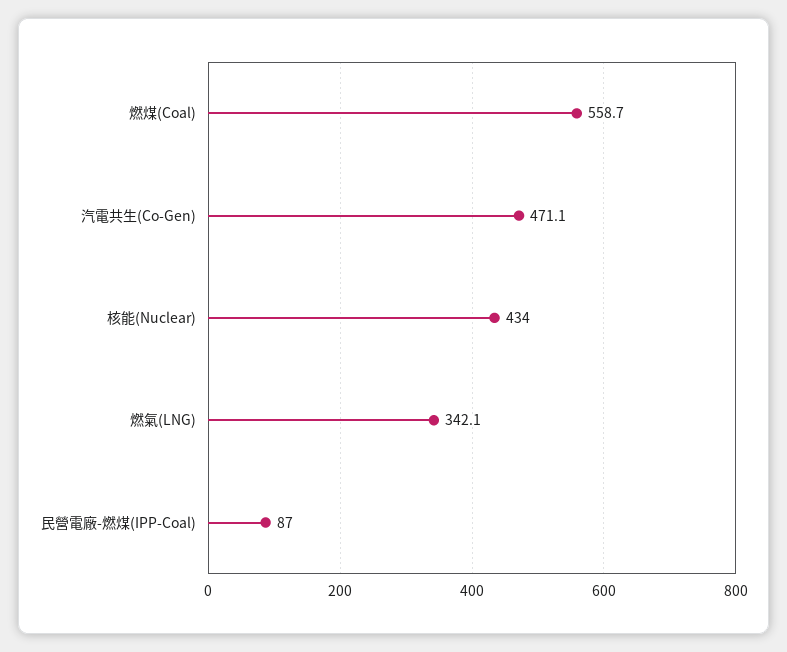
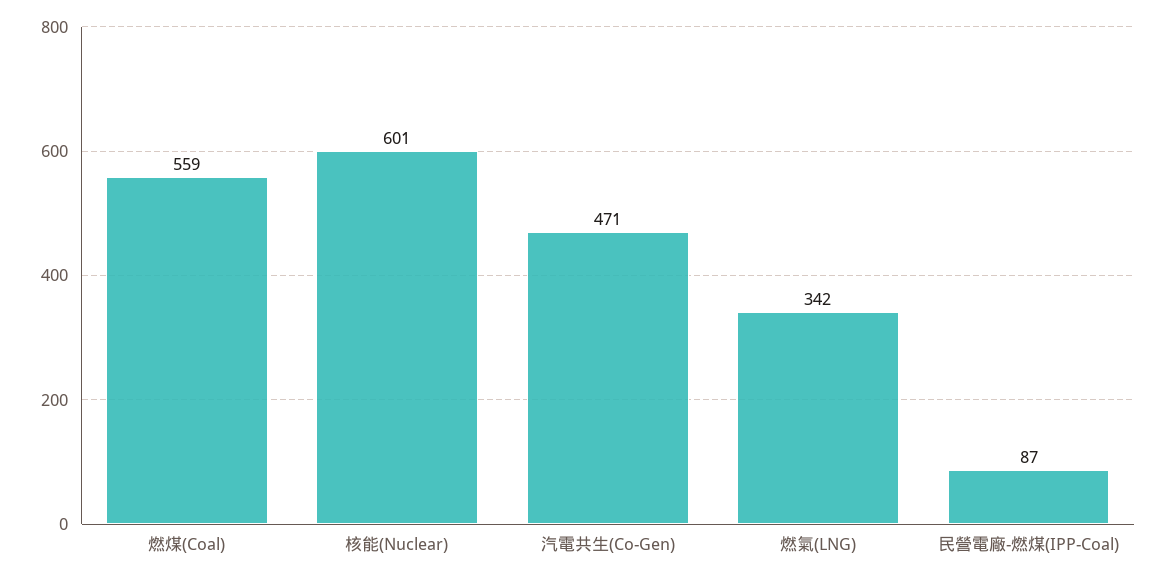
核能(Nuclear): 434 -> 601

